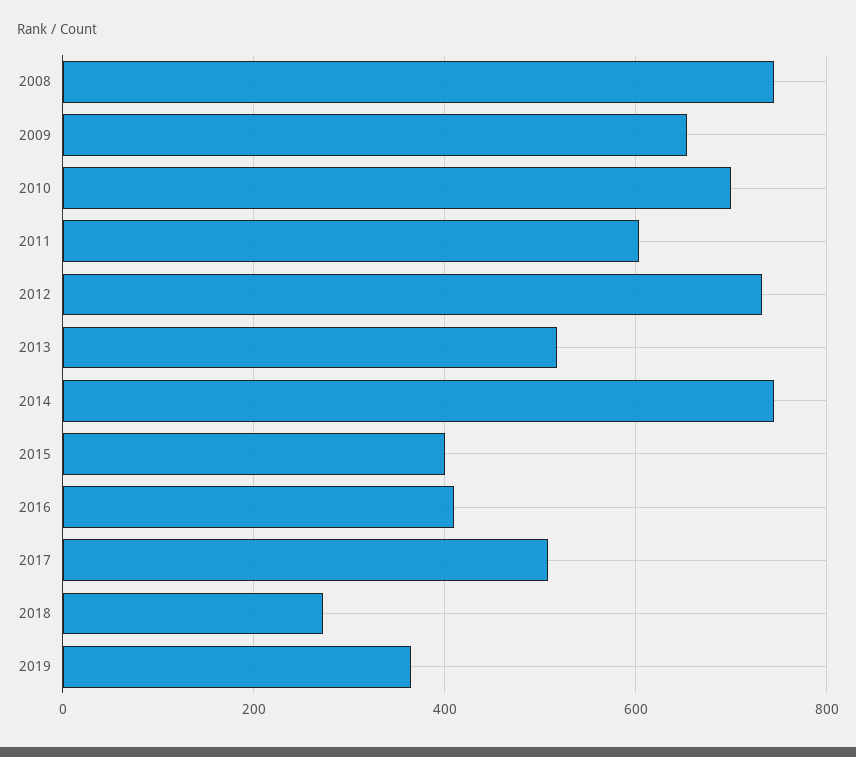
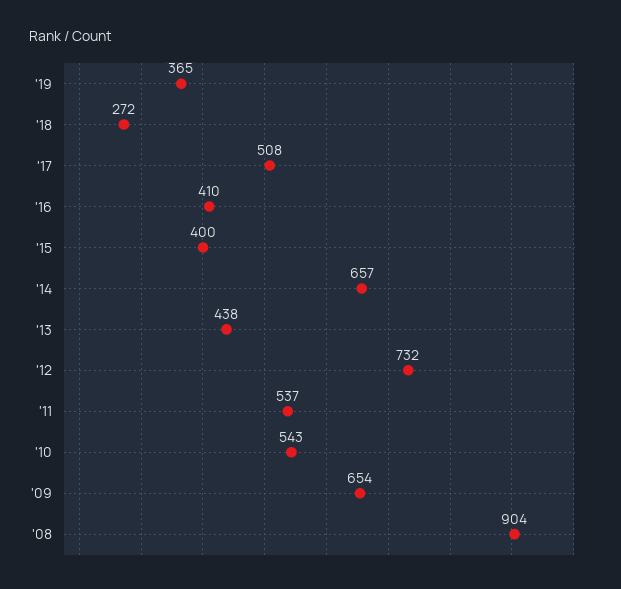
2008: 740 -> 904
2010: 700 -> 543
2011: 600 -> 537
2013: 520 -> 438
2014: 740 -> 657

